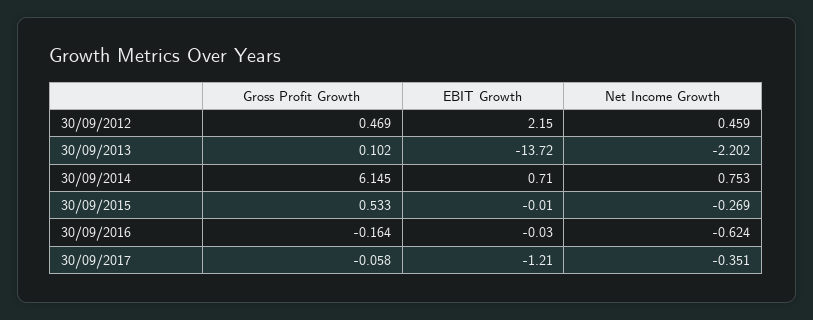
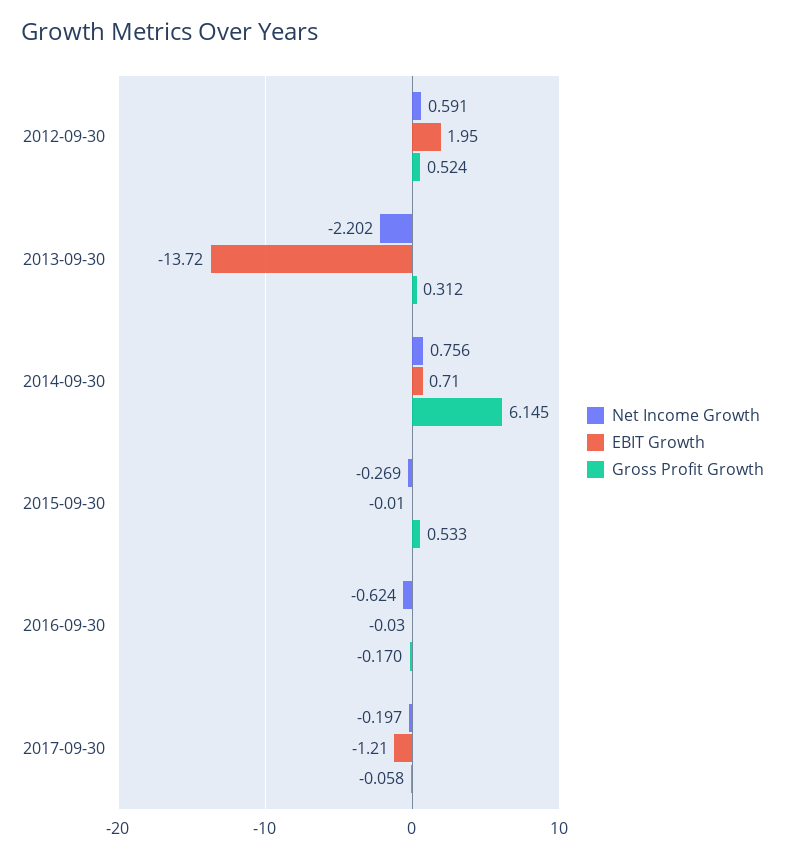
Gross Profit Growth, 30/09/2012: 0.469 -> 0.524
EBIT Growth, 30/09/2012: 2.15 -> 1.95
Net Income Growth, 30/09/2012: 0.459 -> 0.591
Gross Profit Growth, 30/09/2013: 0.102 -> 0.312
Net Income Growth, 30/09/2014: 0.753 -> 0.756
Gross Profit Growth, 30/09/2016: -0.164 -> -0.17
Net Income Growth, 30/09/2017: -0.351 -> -0.197

